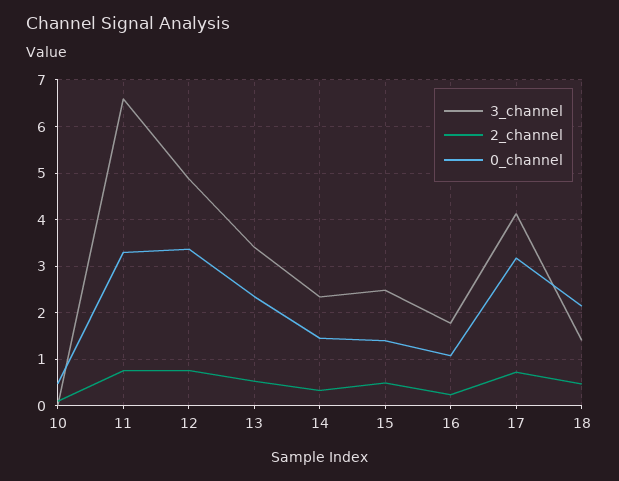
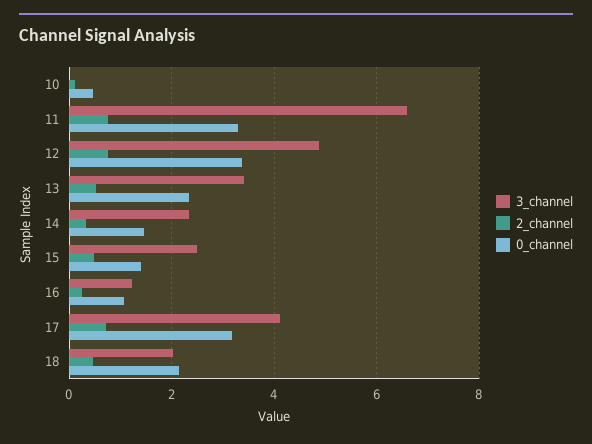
3_channel, 16: 1.8 -> 1.2
3_channel, 18: 1.4 -> 2

